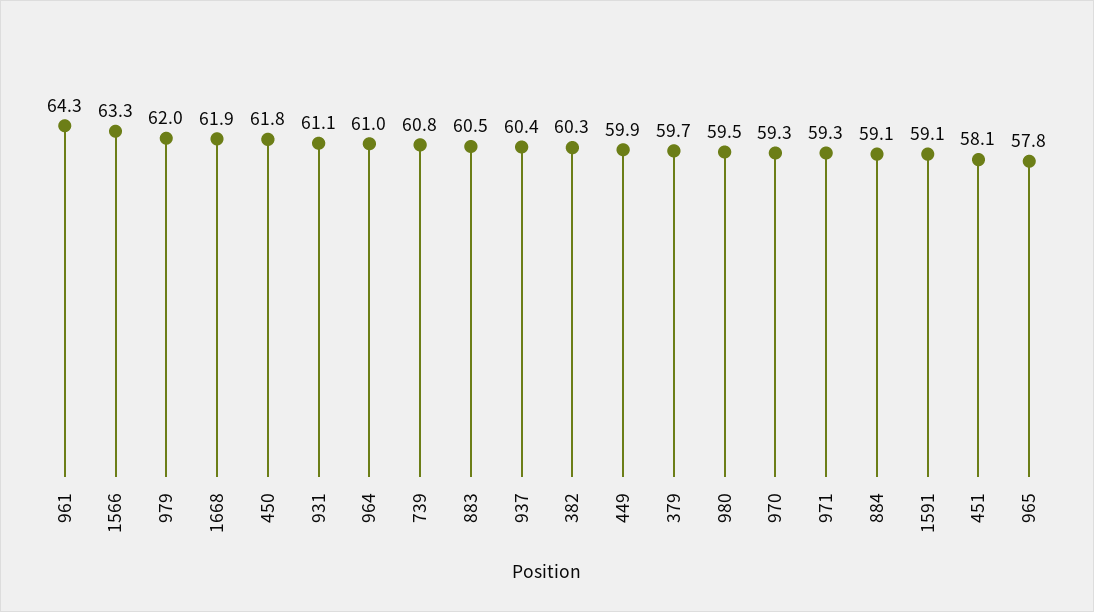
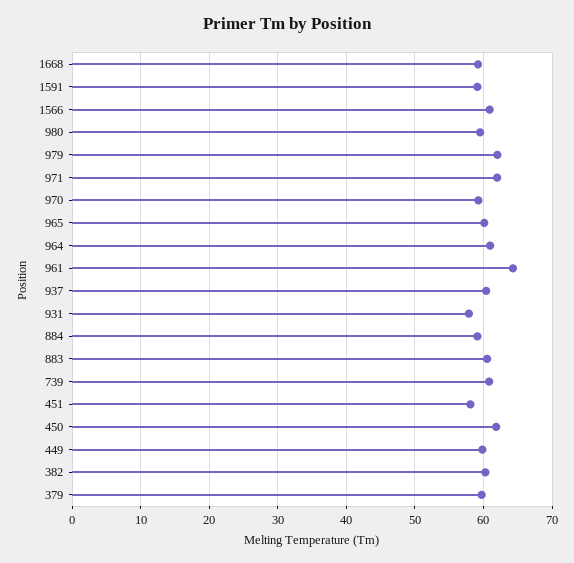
1566: 63.3 -> 61
1668: 61.9 -> 59
931: 61.1 -> 58
971: 59.3 -> 62
965: 57.8 -> 60

